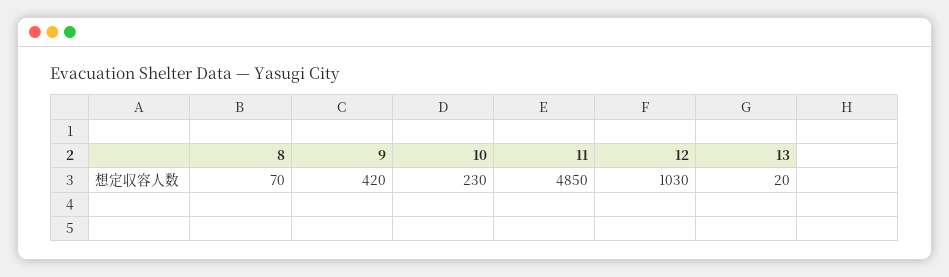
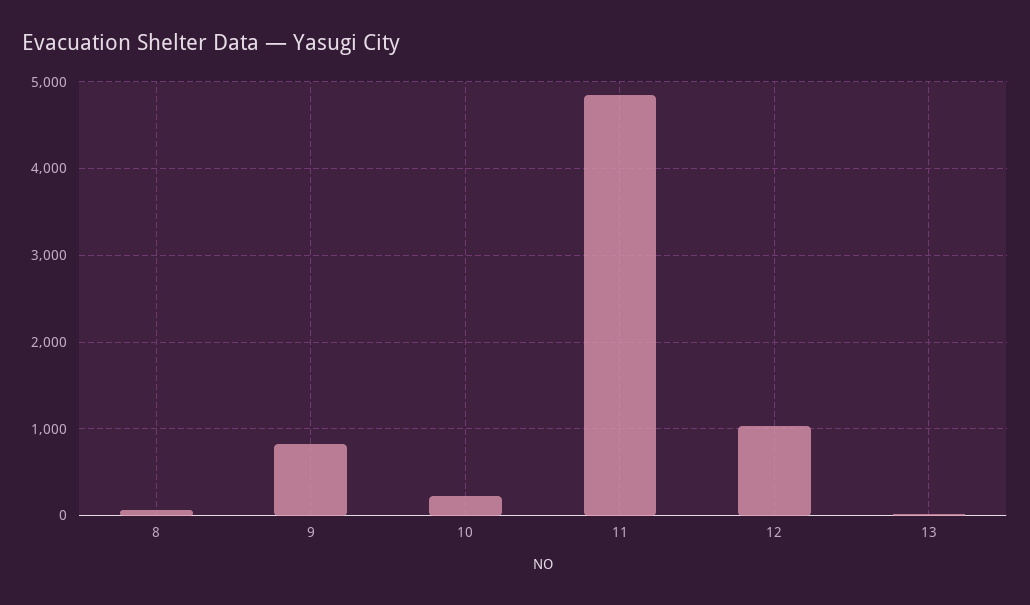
9: 420 -> 800

